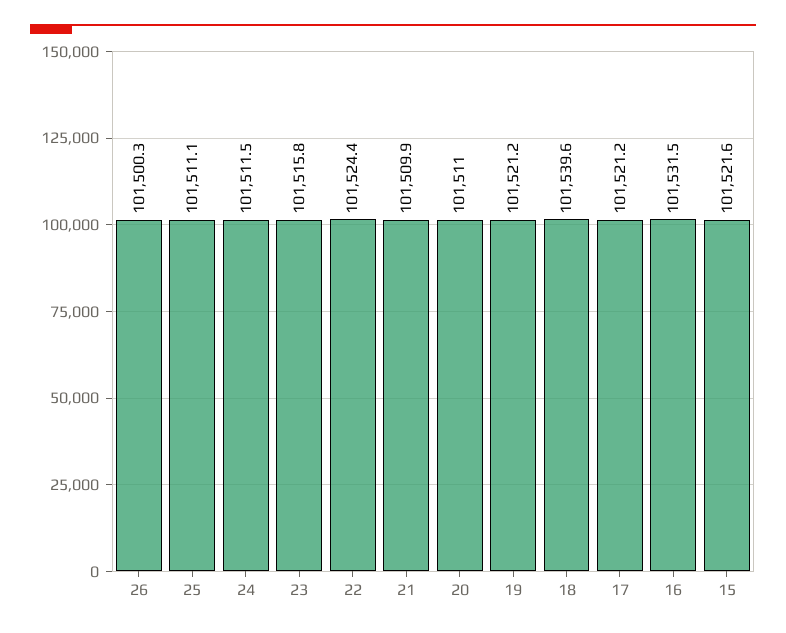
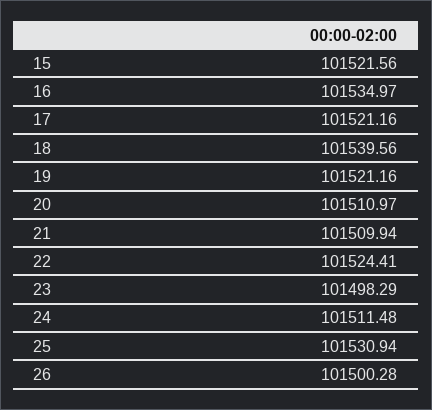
25: 101511.1 -> 101530.94
23: 101515.8 -> 101498.29
16: 101531.5 -> 101534.97

